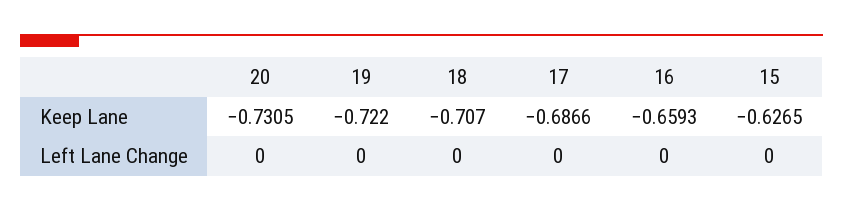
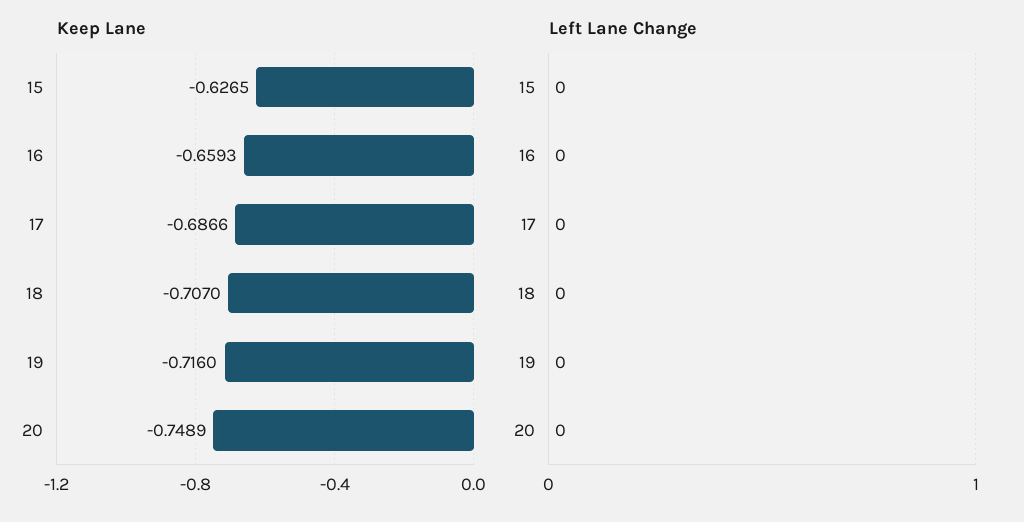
Keep Lane, 20: -0.7305 -> -0.7489
Keep Lane, 19: -0.722 -> -0.716

